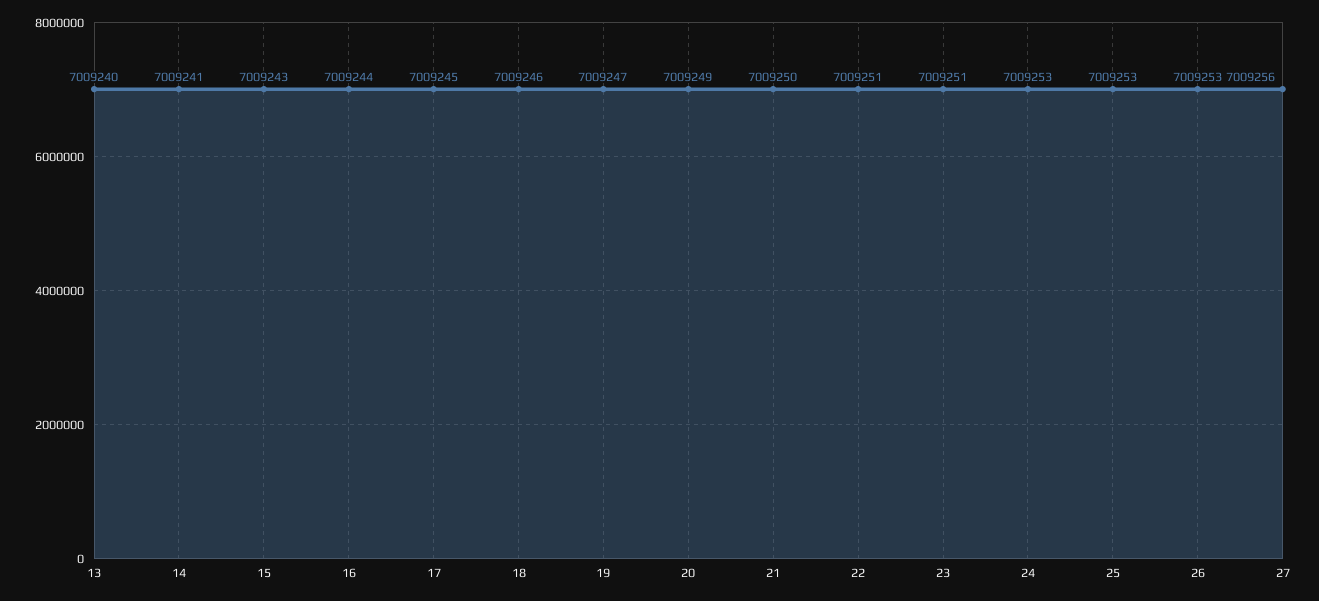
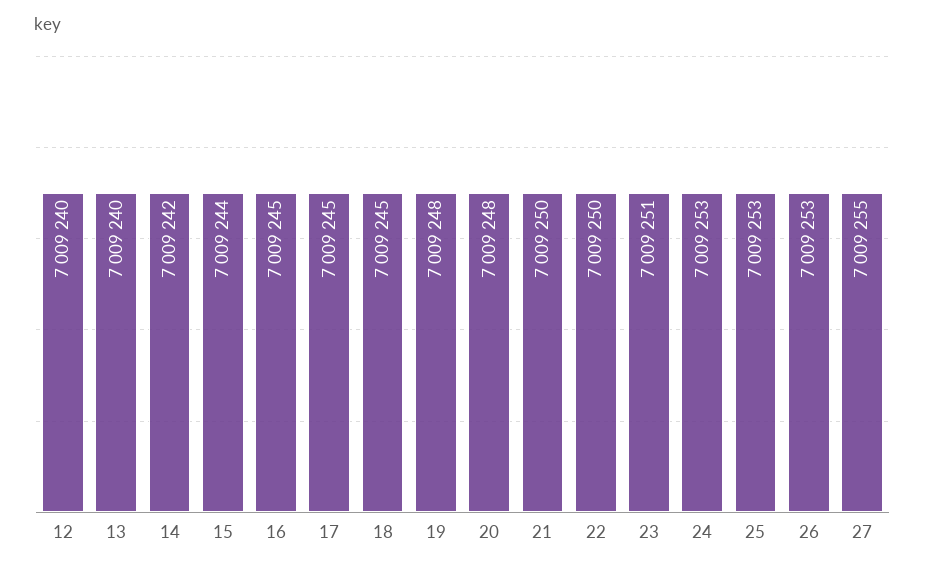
14: 7009241 -> 7009242
15: 7009243 -> 7009244
16: 7009244 -> 7009245
18: 7009246 -> 7009245
19: 7009247 -> 7009248
20: 7009249 -> 7009248
22: 7009251 -> 7009250
27: 7009256 -> 7009255
12: none -> 7009240

